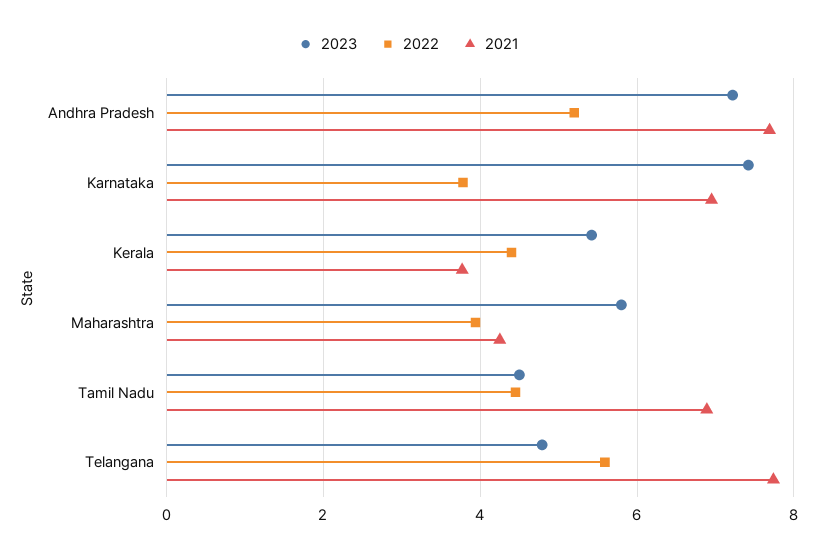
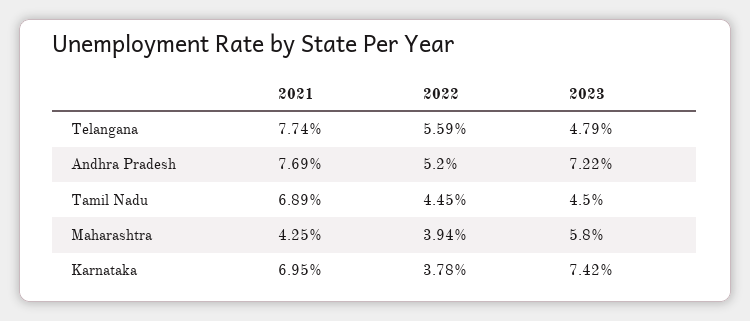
2023, Kerala: 5.4 -> none
2022, Kerala: 4.4 -> none
2021, Kerala: 3.8 -> none

